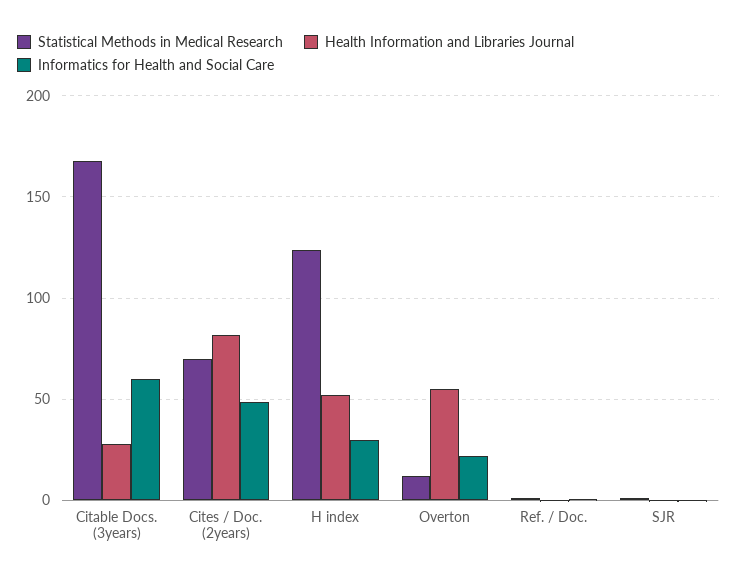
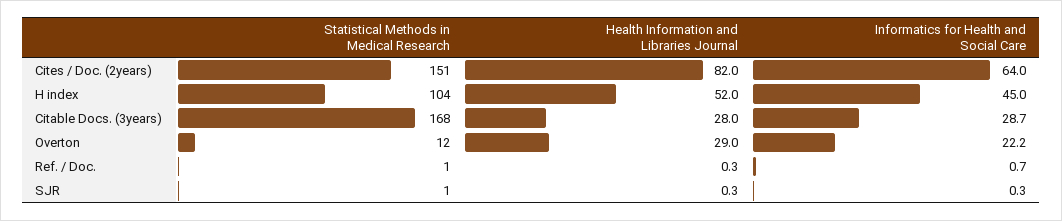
Informatics for Health and Social Care, Citable Docs. (3years): 60 -> 28.7
Statistical Methods in Medical Research, Cites / Doc. (2years): 70 -> 151
Informatics for Health and Social Care, Cites / Doc. (2years): 50 -> 64
Statistical Methods in Medical Research, H index: 125 -> 104
Informatics for Health and Social Care, H index: 30 -> 45
Health Information and Libraries Journal, Overton: 55 -> 29

